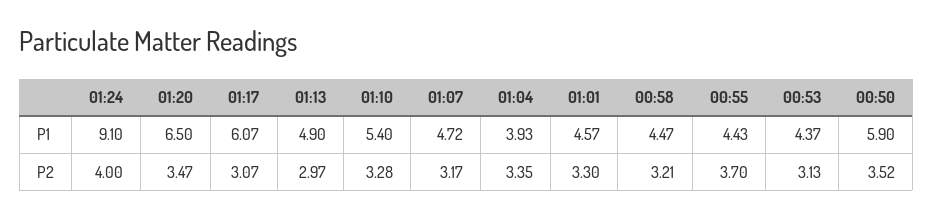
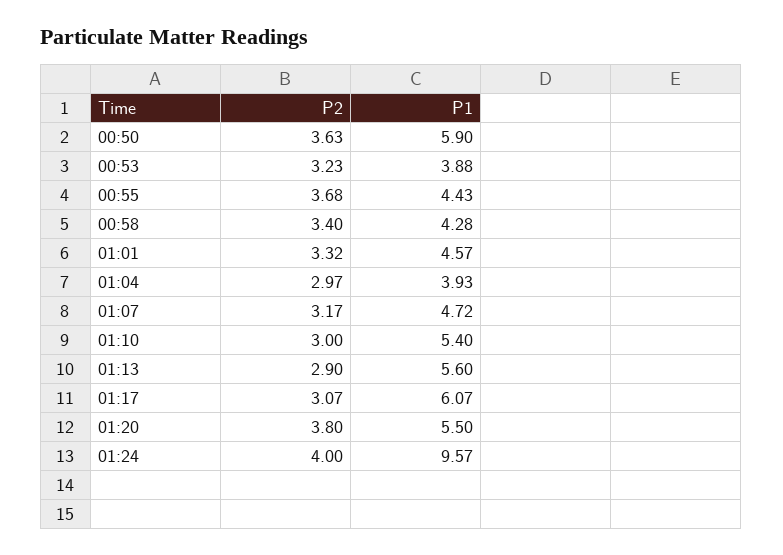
01:24, P1: 9.1 -> 9.57
01:20, P1: 6.5 -> 5.5
01:13, P1: 4.9 -> 5.6
00:58, P1: 4.47 -> 4.28
00:53, P1: 4.37 -> 3.88
01:20, P2: 3.47 -> 3.8
01:13, P2: 2.97 -> 2.9
01:10, P2: 3.28 -> 3
01:04, P2: 3.35 -> 2.97
01:01, P2: 3.3 -> 3.32
00:58, P2: 3.21 -> 3.4
00:55, P2: 3.7 -> 3.68
00:53, P2: 3.13 -> 3.23
00:50, P2: 3.52 -> 3.63

